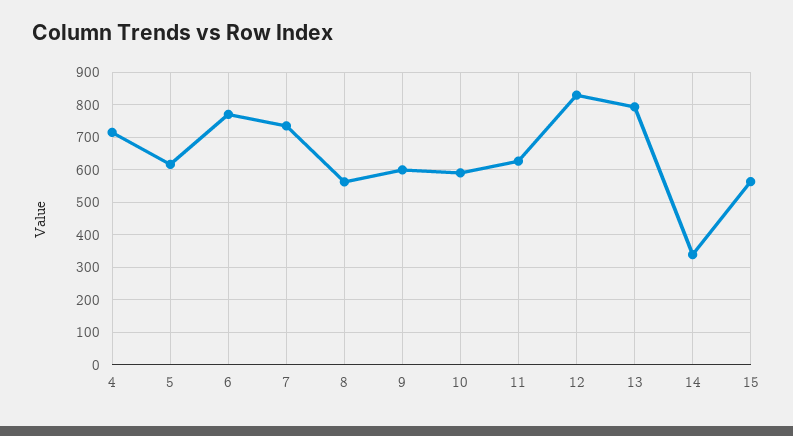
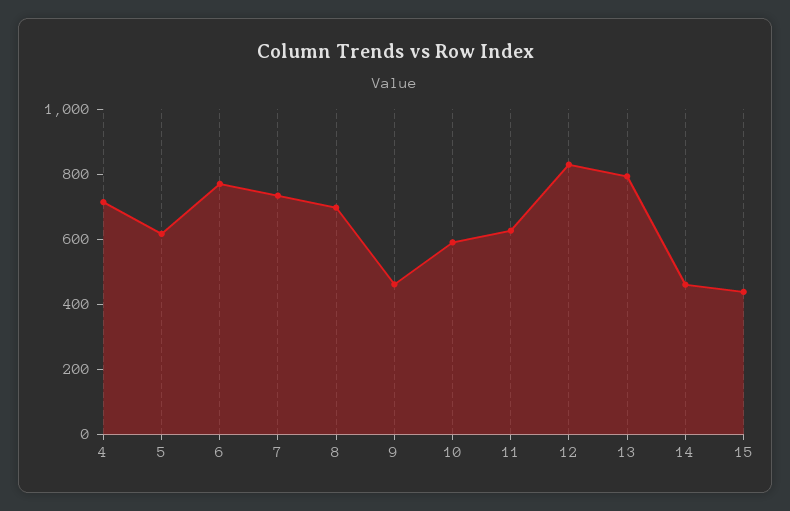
8: 560 -> 700
9: 600 -> 450
14: 340 -> 450
15: 560 -> 450

